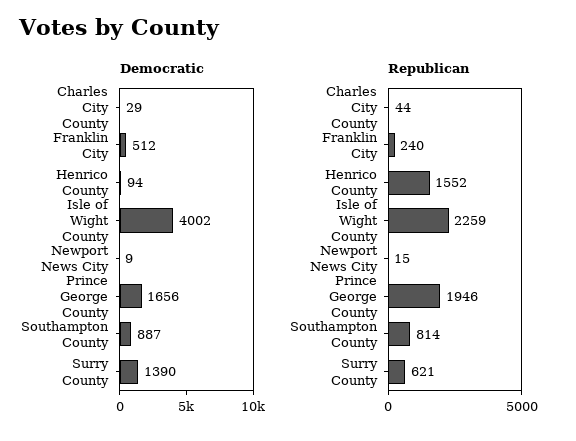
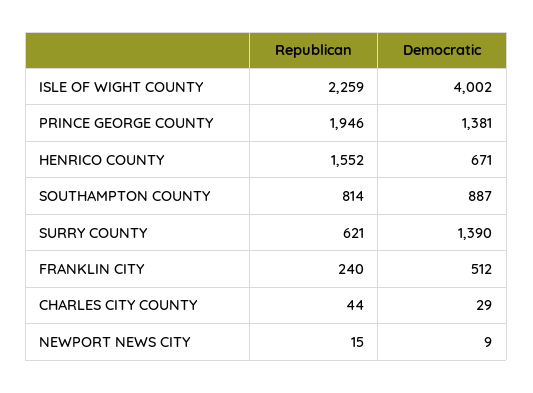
Democratic, Henrico County: 94 -> 671
Democratic, Prince George County: 1656 -> 1381

